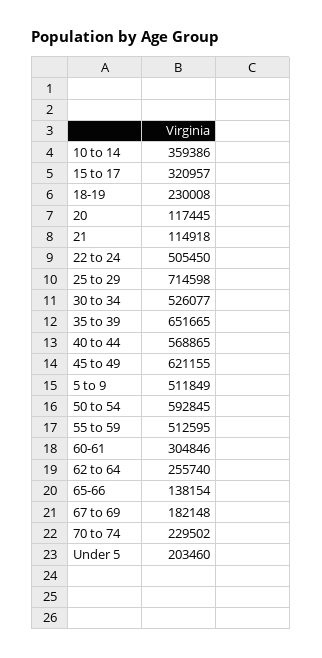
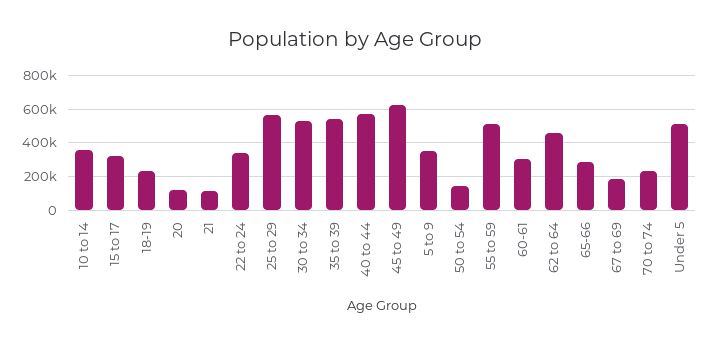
22 to 24: 505450 -> 350000
25 to 29: 714598 -> 550000
35 to 39: 651665 -> 550000
5 to 9: 511849 -> 350000
50 to 54: 592845 -> 150000
62 to 64: 255740 -> 450000
65-66: 138154 -> 300000
Under 5: 203460 -> 500000

